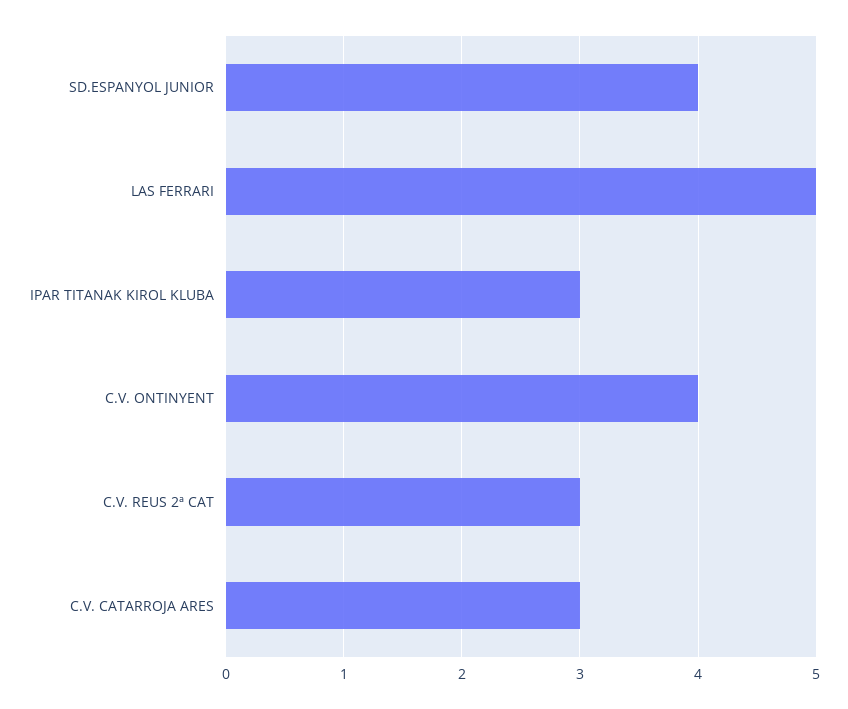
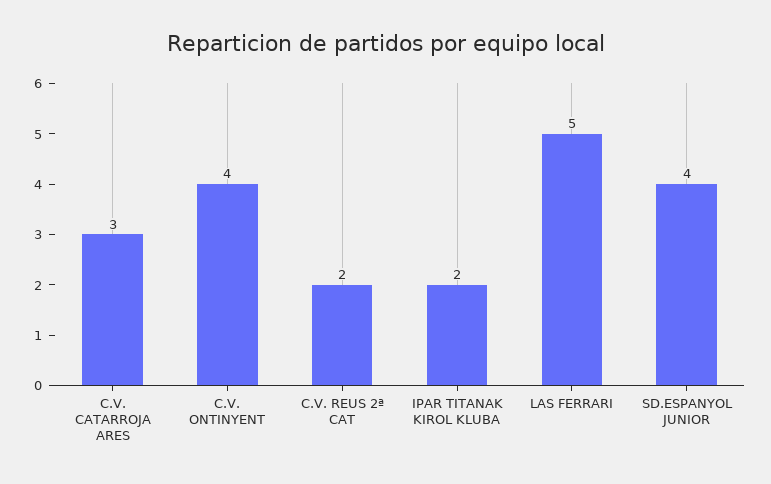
IPAR TITANAK KIROL KLUBA: 3 -> 2
C.V. REUS 2ª CAT: 3 -> 2

